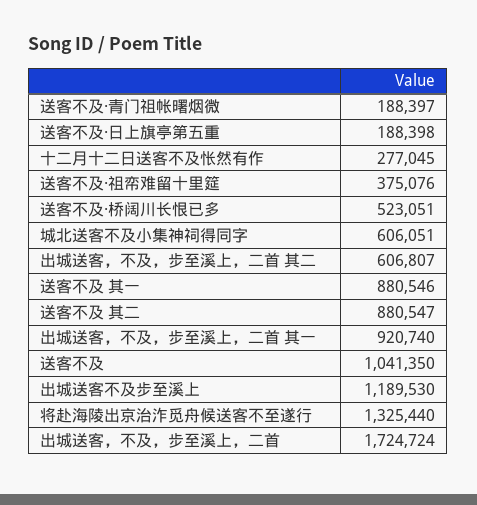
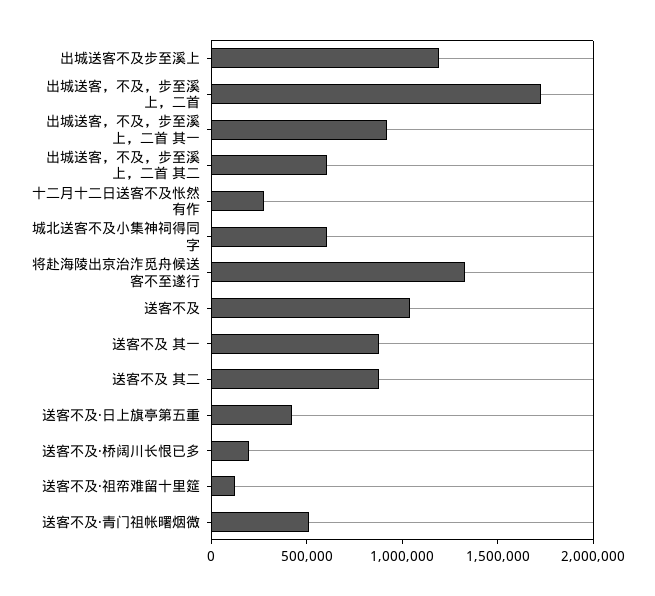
送客不及·青门祖帐曙烟微: 188397 -> 500000
送客不及·日上旗亭第五重: 188398 -> 400000
送客不及·祖帟难留十里筵: 375076 -> 100000
送客不及·桥阔川长恨已多: 523051 -> 200000

